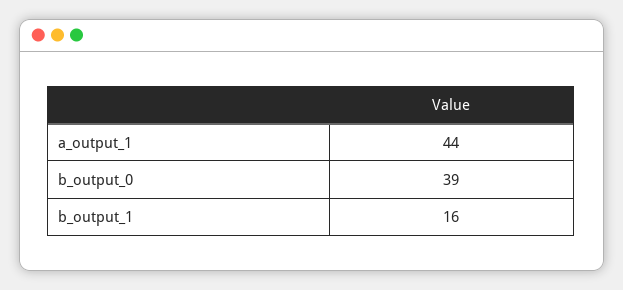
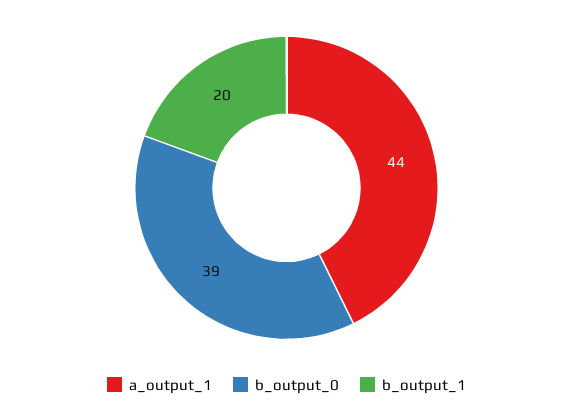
b_output_1: 16 -> 20

